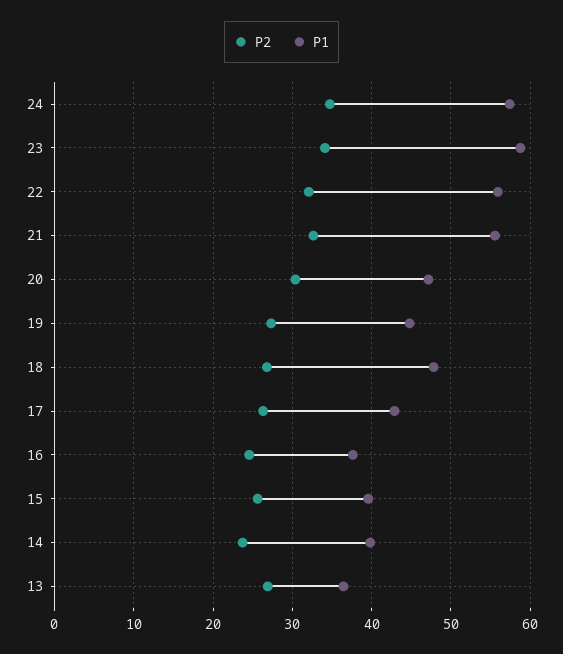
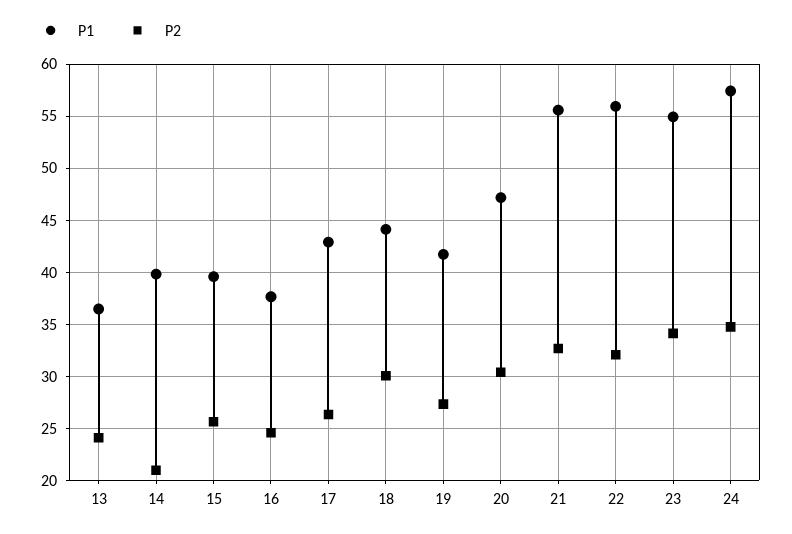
P1, 23: 59 -> 55
P1, 19: 45 -> 42
P2, 18: 27 -> 30
P1, 18: 48 -> 44
P2, 14: 24 -> 21
P2, 13: 27 -> 24

